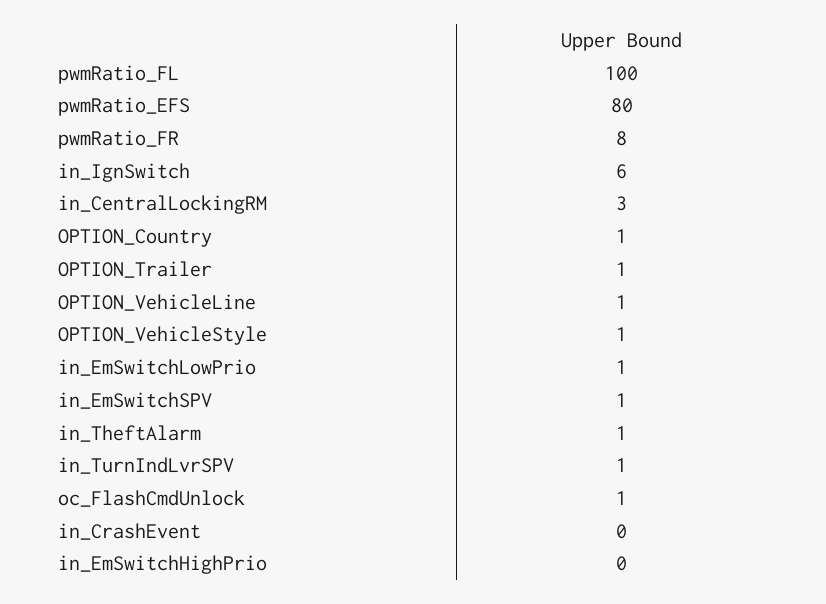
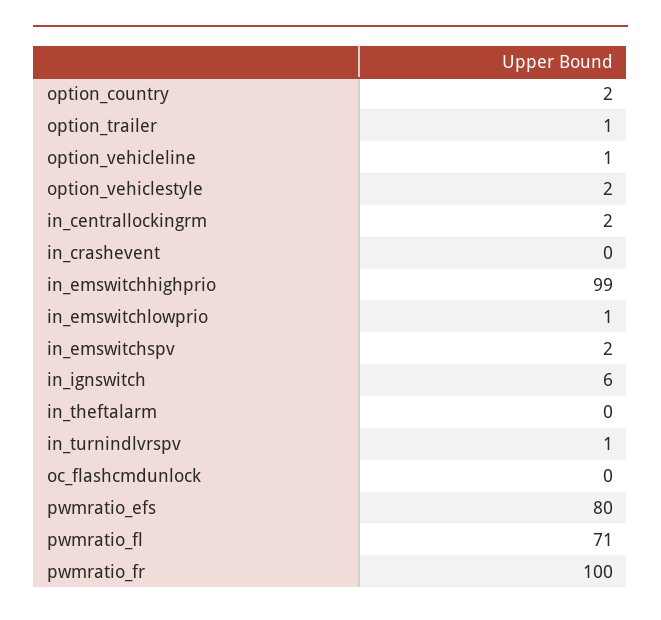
pwmRatio_FL: 100 -> 71
pwmRatio_FR: 8 -> 100
in_CentralLockingRM: 3 -> 2
OPTION_Country: 1 -> 2
OPTION_VehicleStyle: 1 -> 2
in_EmSwitchSPV: 1 -> 2
in_TheftAlarm: 1 -> 0
oc_FlashCmdUnlock: 1 -> 0
in_EmSwitchHighPrio: 0 -> 99

